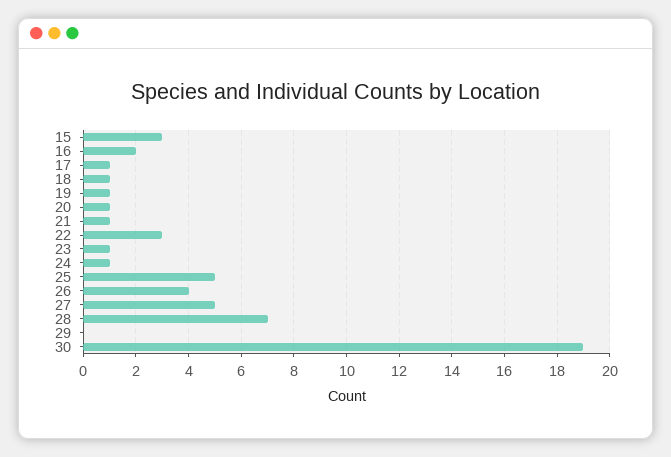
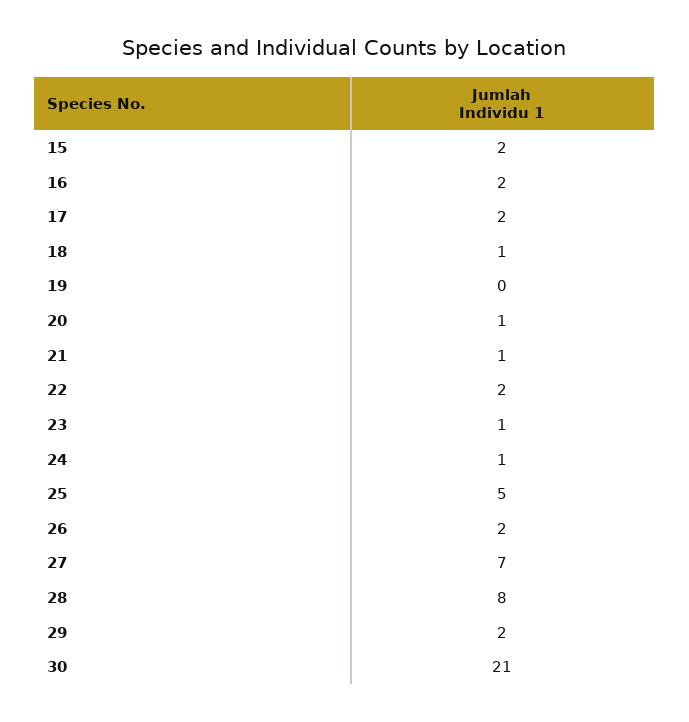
15: 3 -> 2
17: 1 -> 2
19: 1 -> 0
22: 3 -> 2
26: 4 -> 2
27: 5 -> 7
28: 7 -> 8
29: 0 -> 2
30: 19 -> 21

